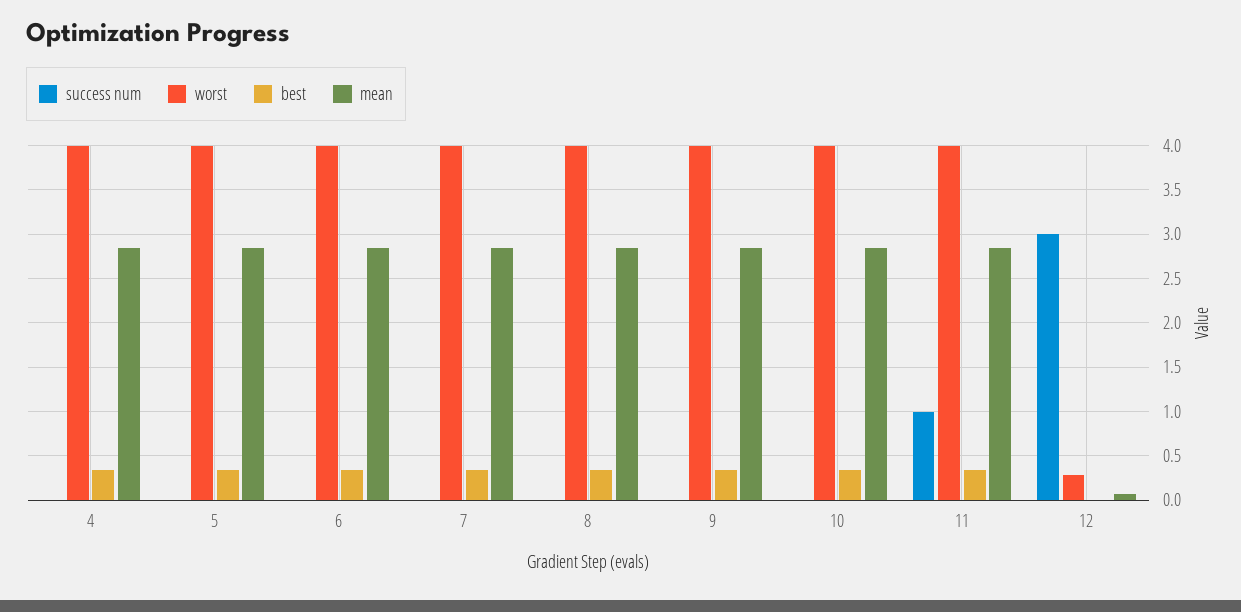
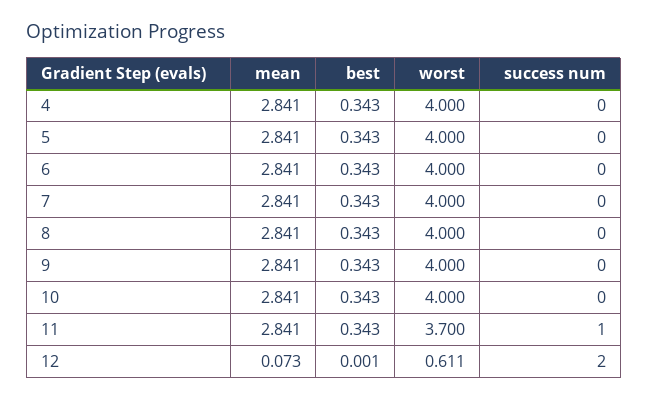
worst, 11: 4 -> 3.7
success num, 12: 3 -> 2
worst, 12: 0.3 -> 0.611

